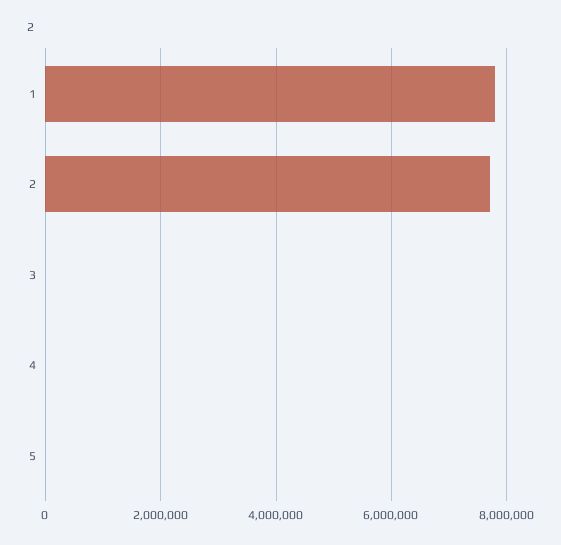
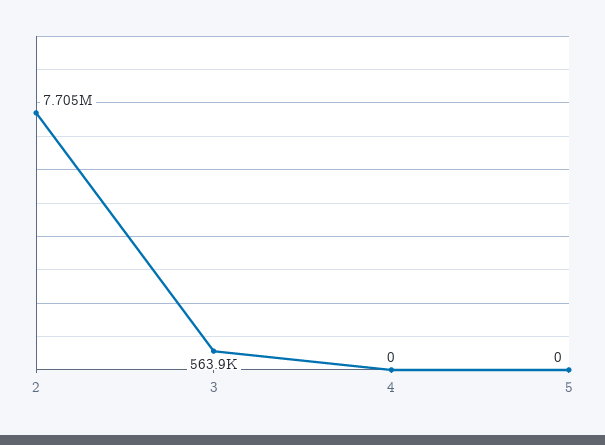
1: 7800000 -> none
3: 0 -> 563900

